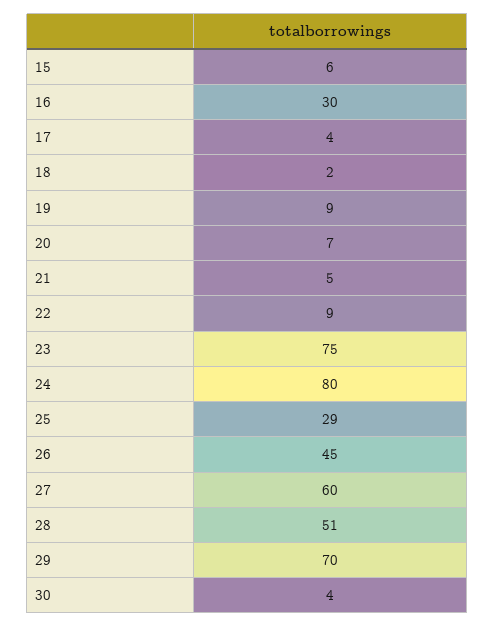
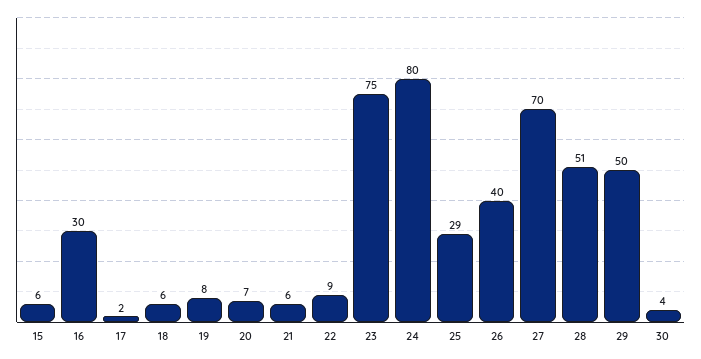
17: 4 -> 2
18: 2 -> 6
19: 9 -> 8
21: 5 -> 6
26: 45 -> 40
27: 60 -> 70
29: 70 -> 50

